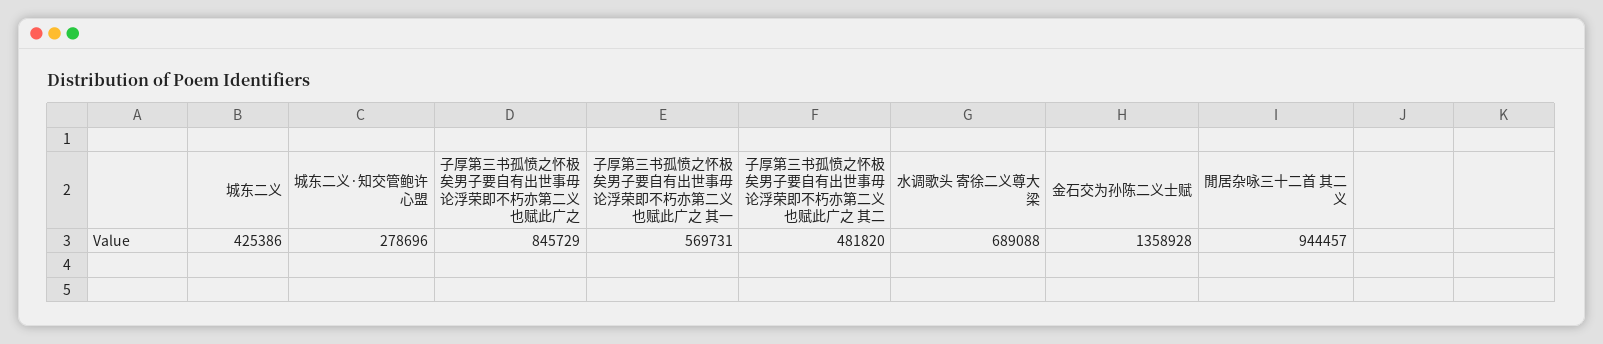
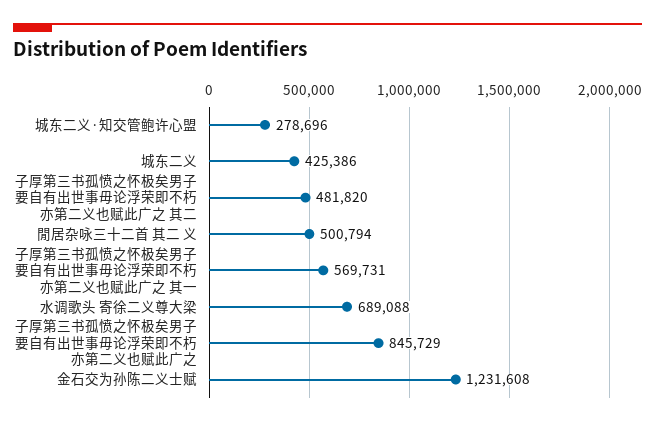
金石交为孙陈二义士赋: 1358928 -> 1231608
閒居杂咏三十二首 其二 义: 944457 -> 500794

